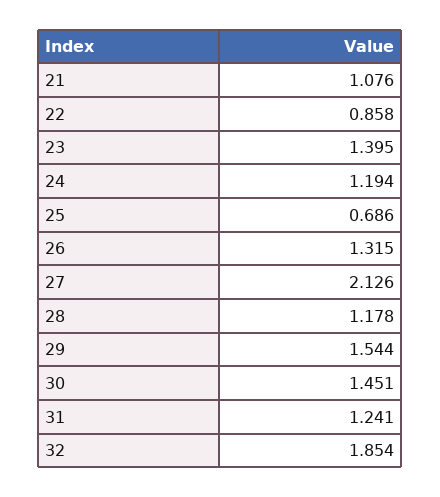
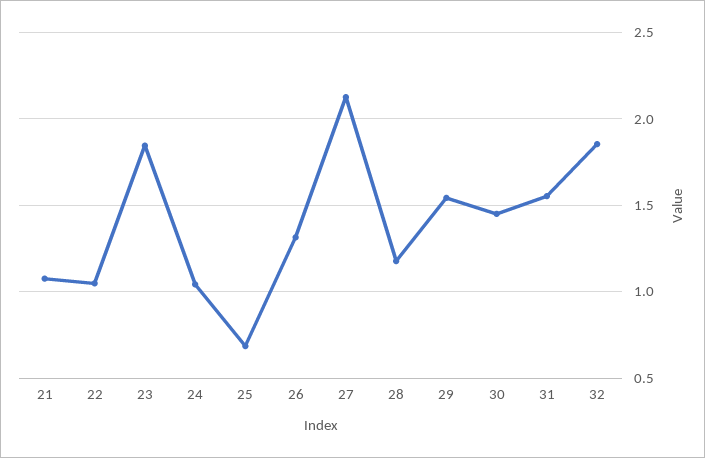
22: 0.858 -> 1.05
23: 1.395 -> 1.85
24: 1.194 -> 1.05
31: 1.241 -> 1.55

